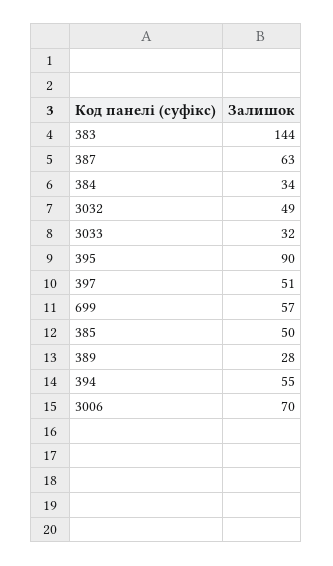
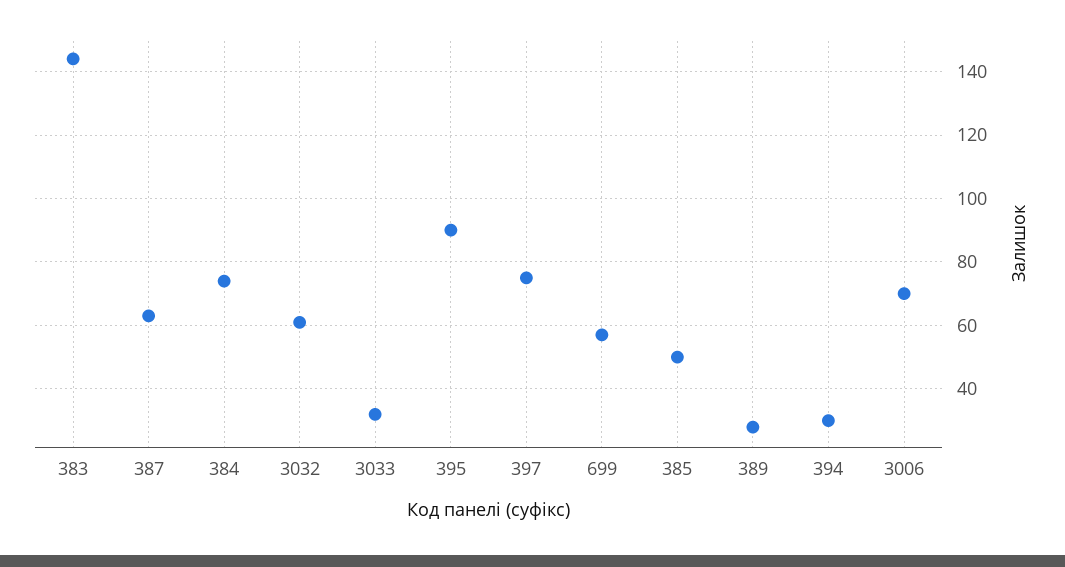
384: 34 -> 75
3032: 49 -> 60
397: 51 -> 75
394: 55 -> 30

